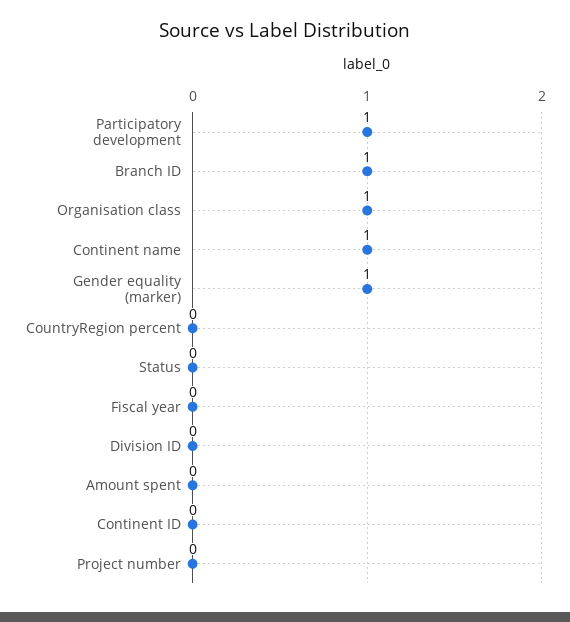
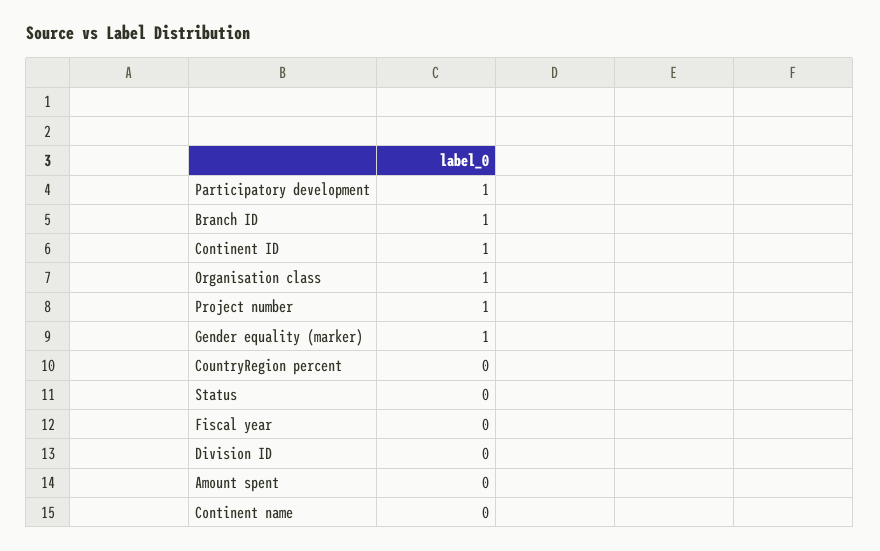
Continent name: 1 -> 0
Continent ID: 0 -> 1
Project number: 0 -> 1

